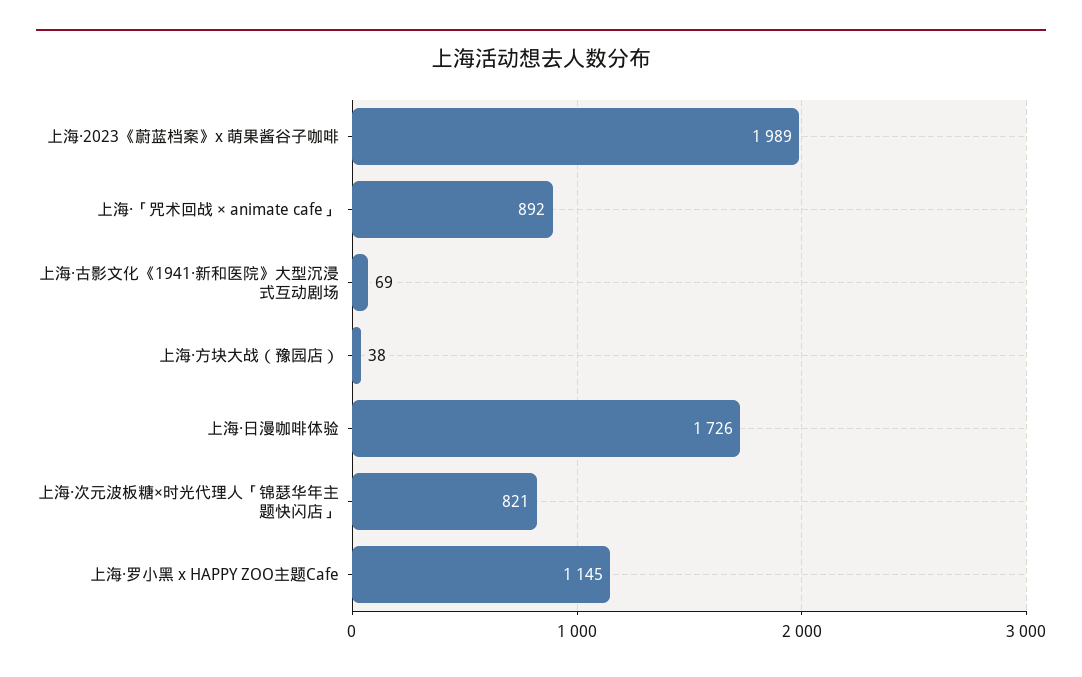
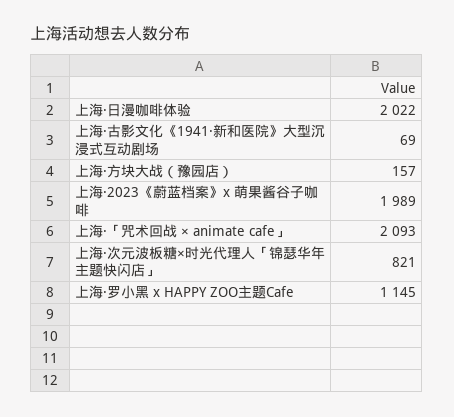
上海·「咒术回战 × animate cafe」: 892 -> 2093
上海·方块大战（豫园店）: 38 -> 157
上海·日漫咖啡体验: 1726 -> 2022

